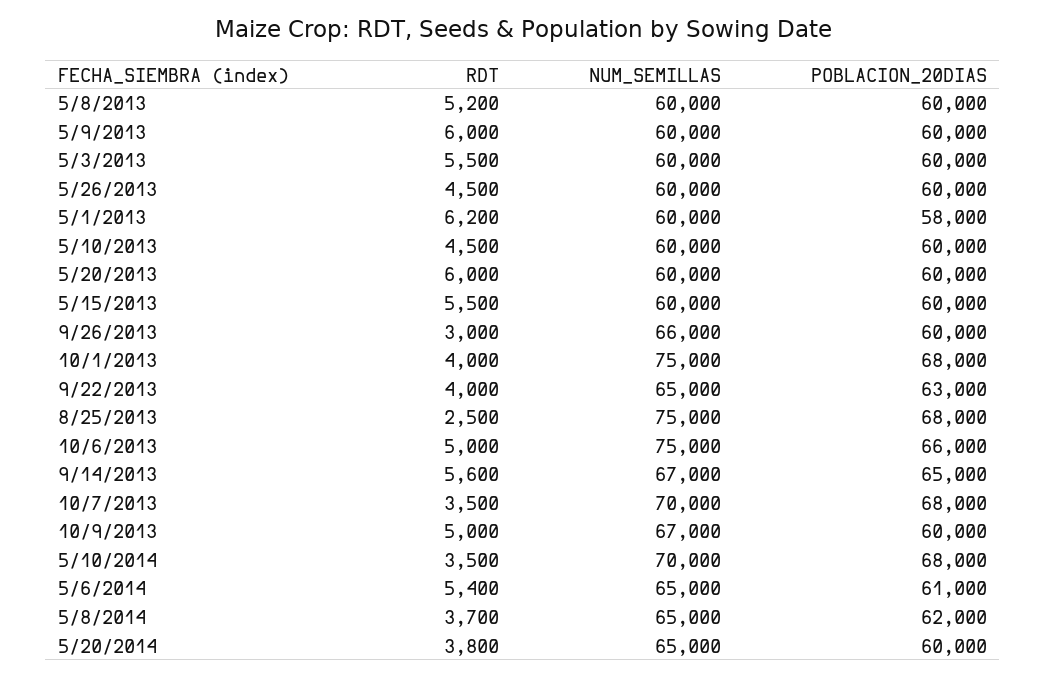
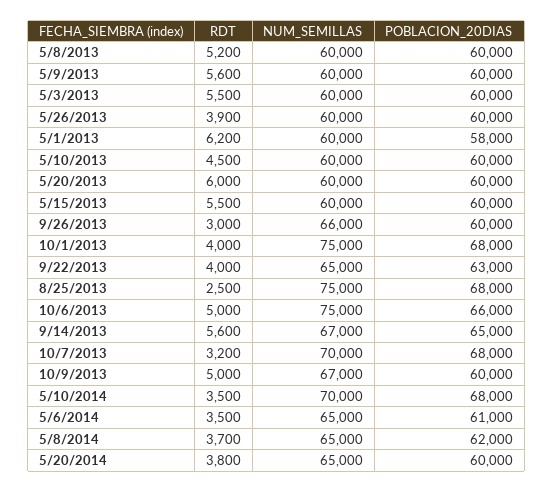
RDT, 5/9/2013: 6000 -> 5600
RDT, 5/26/2013: 4500 -> 3900
RDT, 10/7/2013: 3500 -> 3200
RDT, 5/6/2014: 5400 -> 3500

